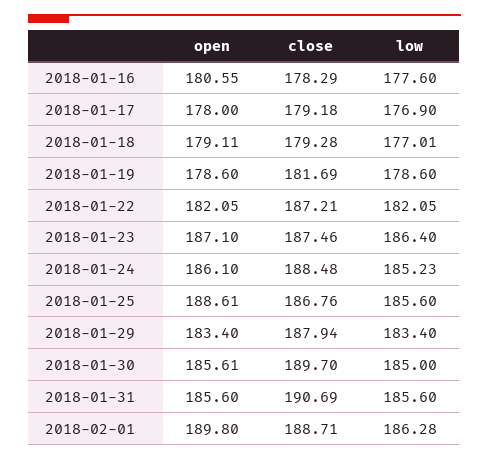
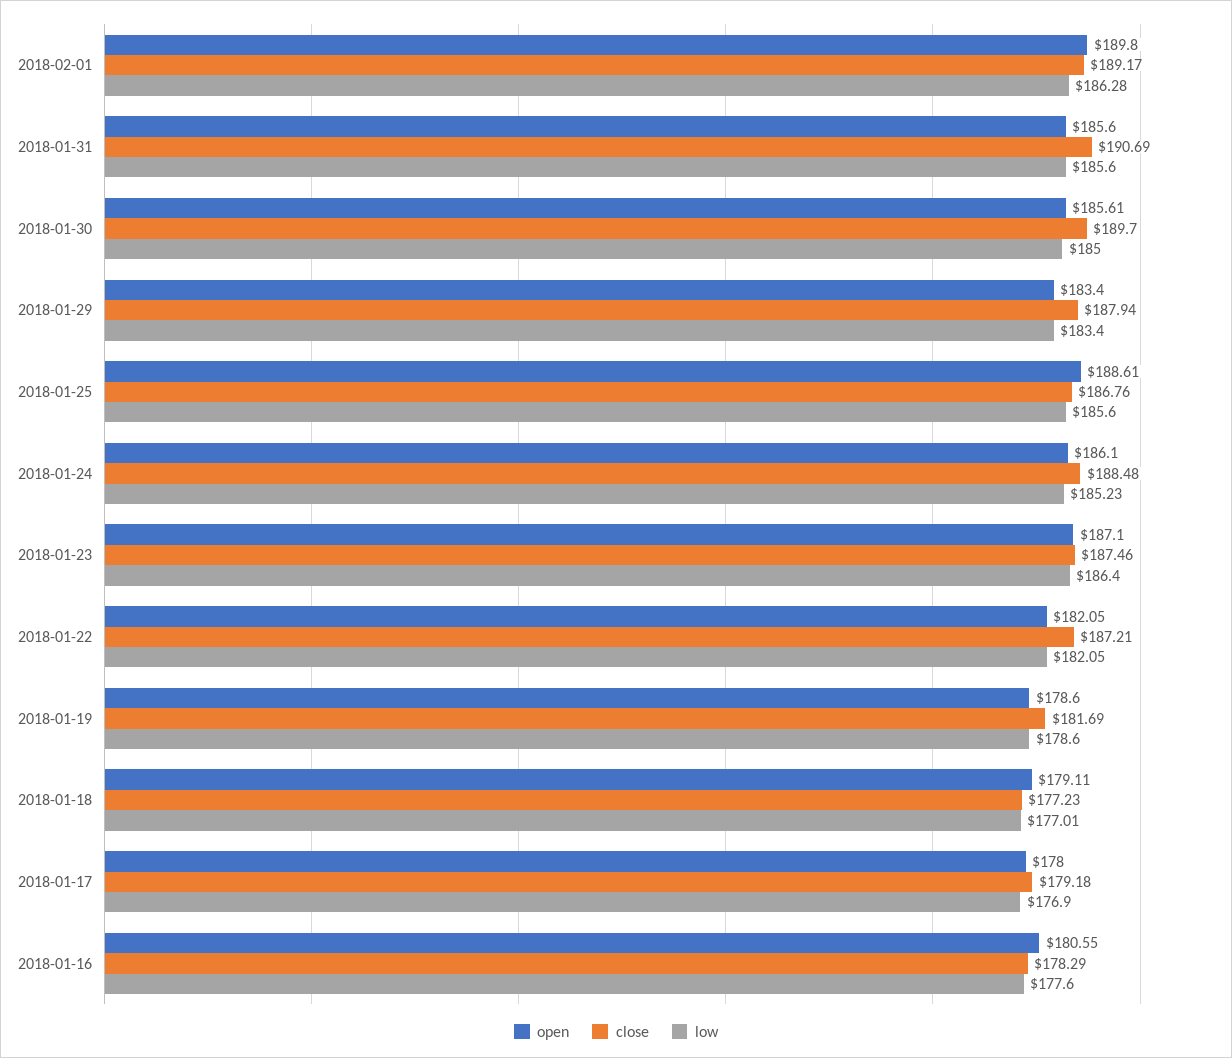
close, 2018-01-18: 179.28 -> 177.23
close, 2018-02-01: 188.71 -> 189.17

